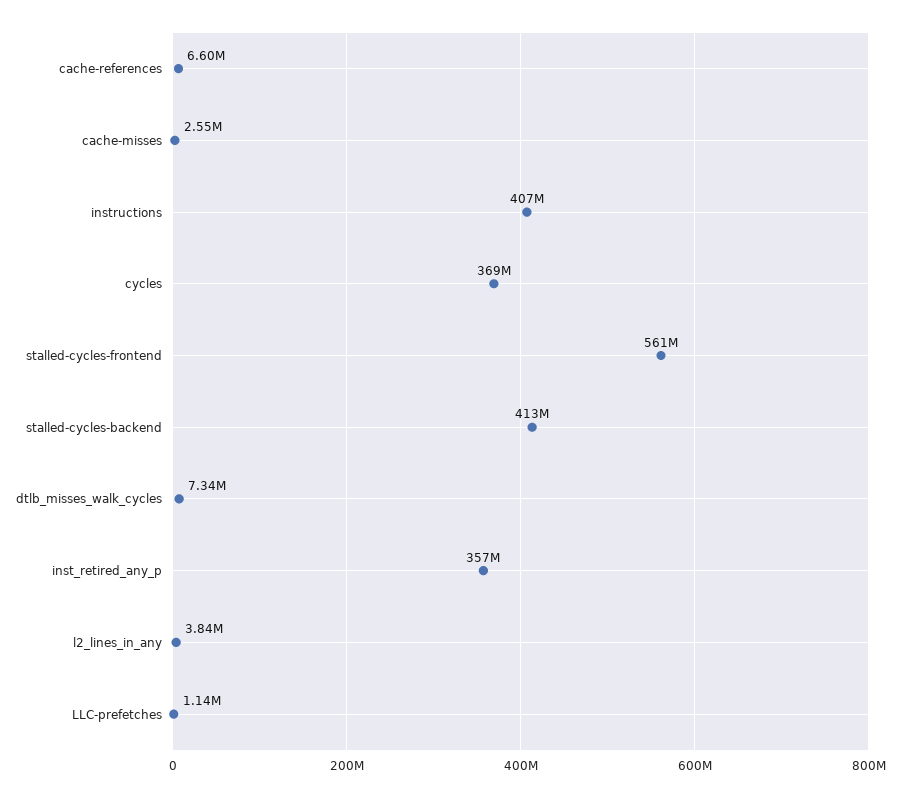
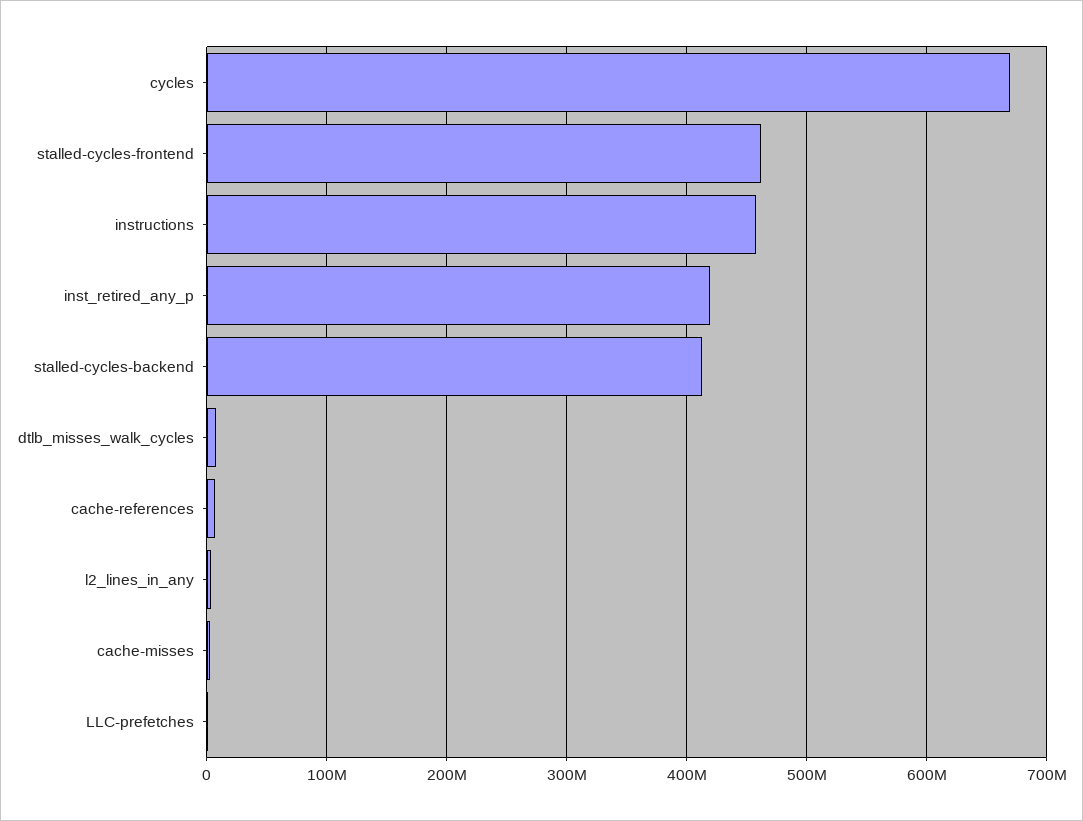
instructions: 407000000 -> 460000000
cycles: 369000000 -> 670000000
stalled-cycles-frontend: 561000000 -> 460000000
inst_retired_any_p: 357000000 -> 420000000

